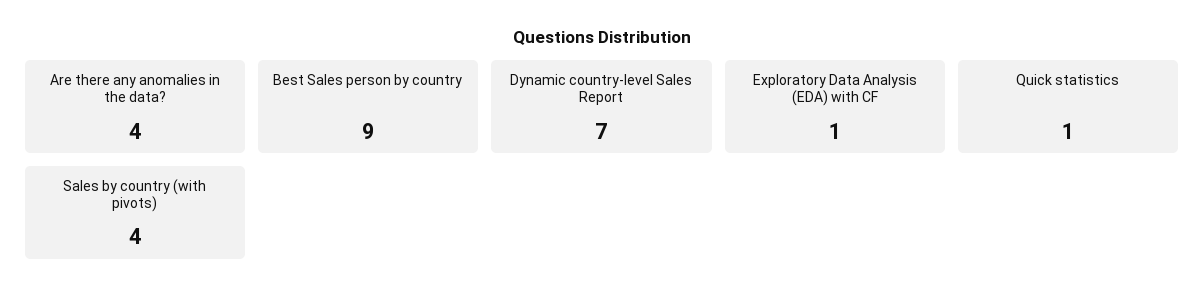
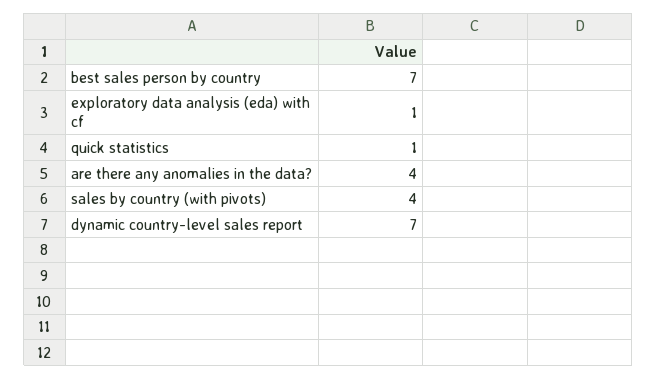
Best Sales person by country: 9 -> 7

